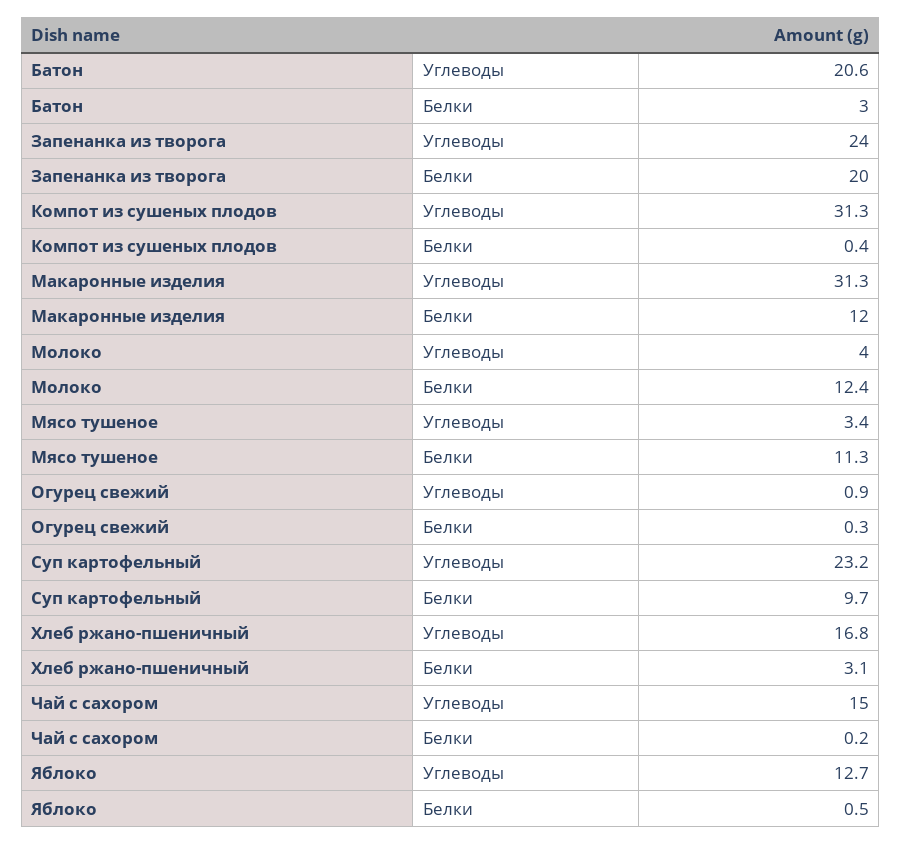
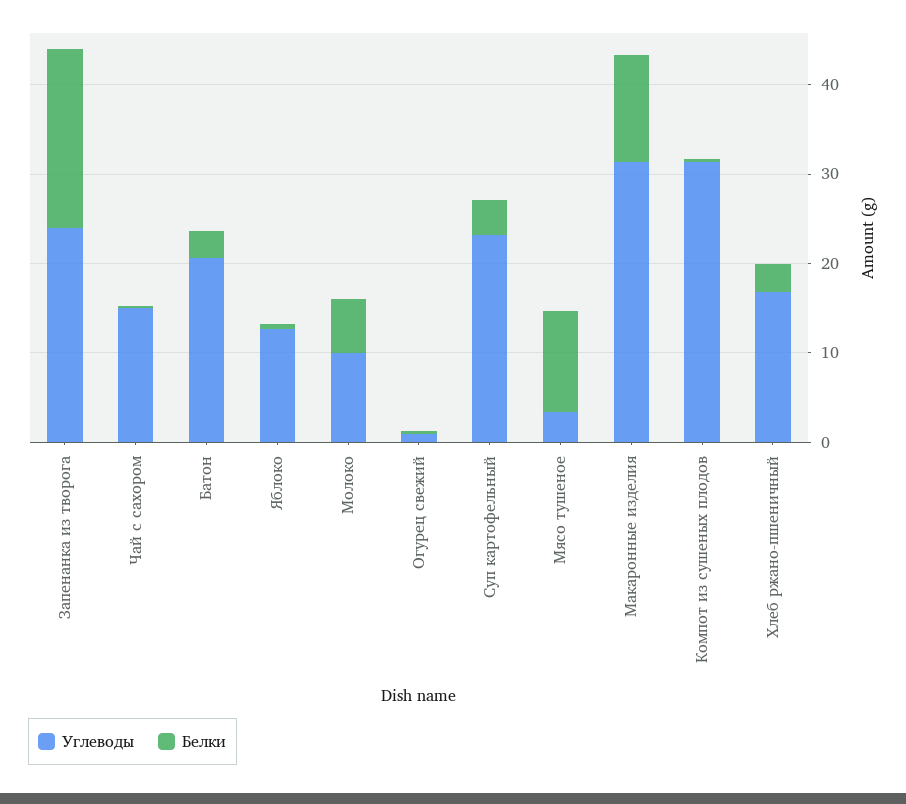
Углеводы, Молоко: 4 -> 10
Белки, Молоко: 12.4 -> 6
Белки, Суп картофельный: 9.7 -> 4

